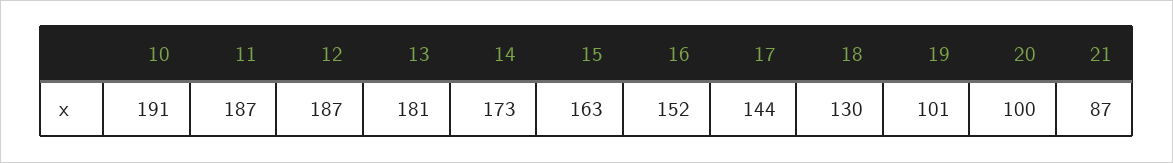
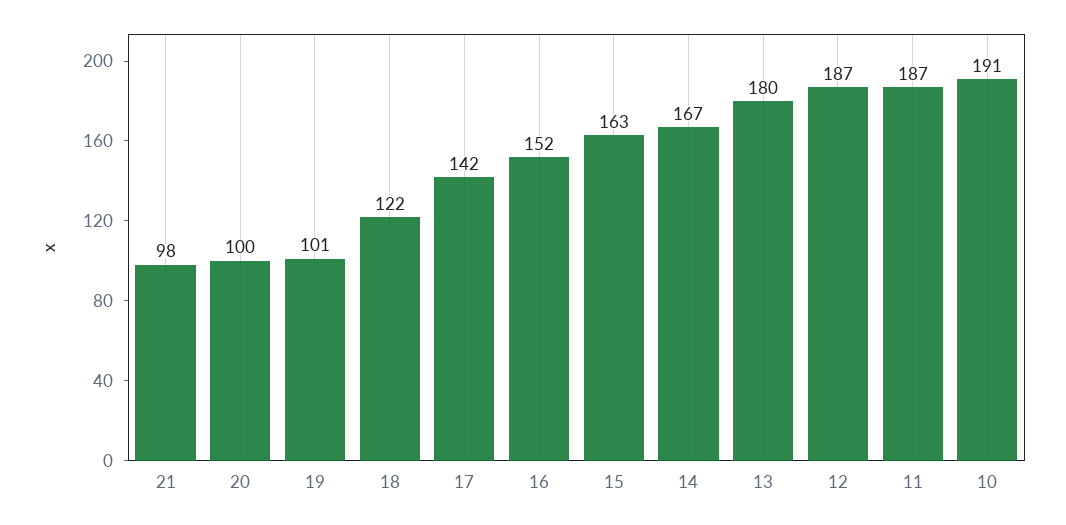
13: 181 -> 180
14: 173 -> 167
17: 144 -> 142
18: 130 -> 122
21: 87 -> 98

